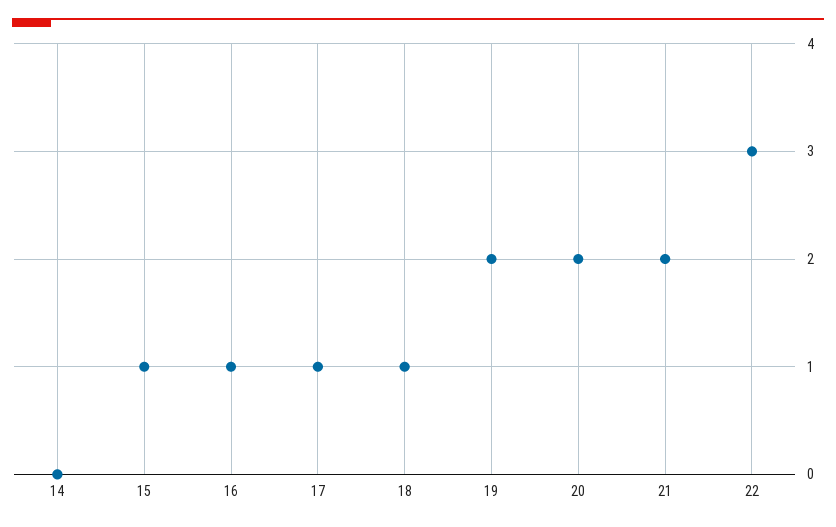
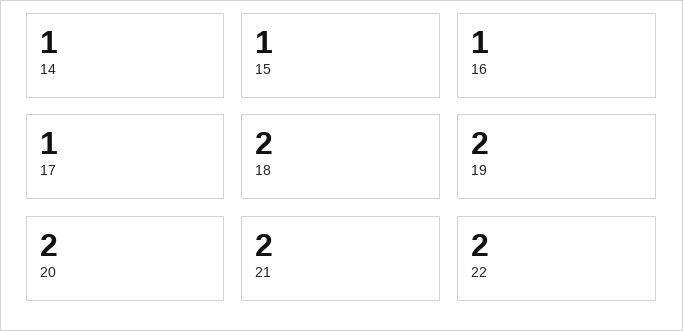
14: 0 -> 1
18: 1 -> 2
22: 3 -> 2

